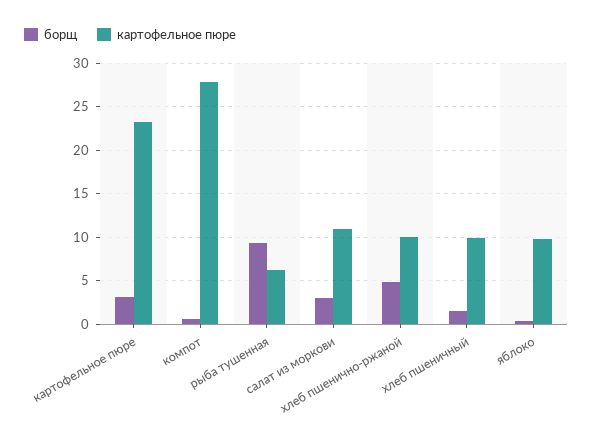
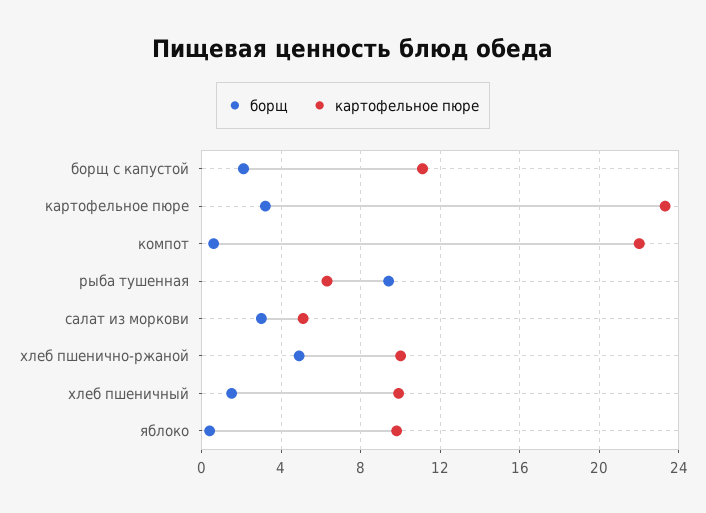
картофельное пюре, компот: 28 -> 22
картофельное пюре, салат из моркови: 11 -> 5
борщ, борщ с капустой: none -> 2
картофельное пюре, борщ с капустой: none -> 11

